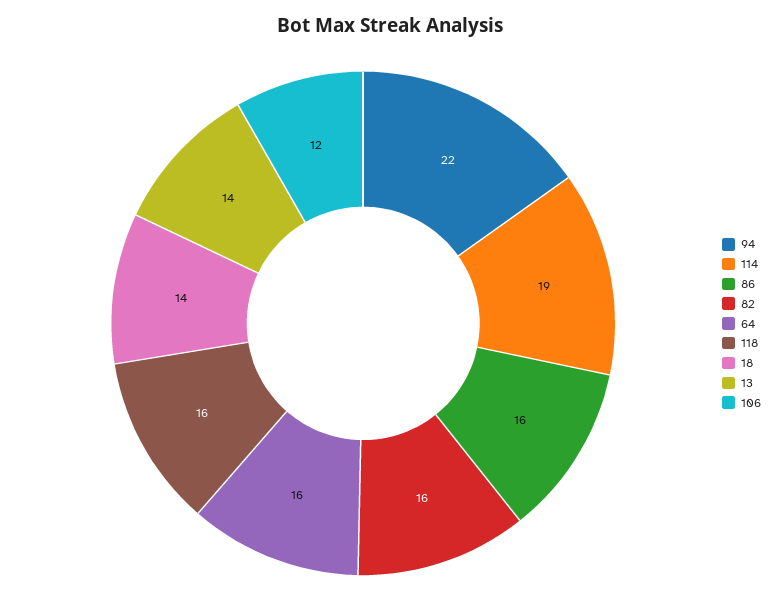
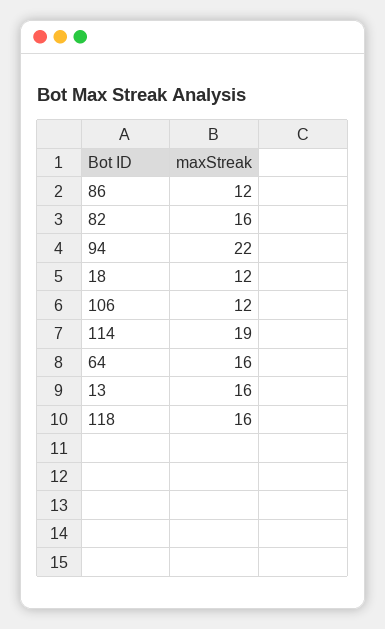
86: 16 -> 12
18: 14 -> 12
13: 14 -> 16

